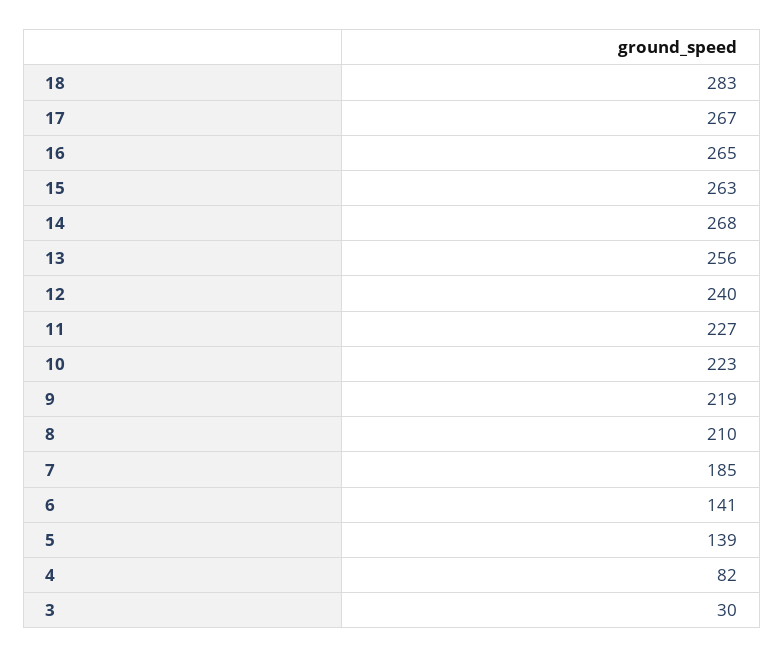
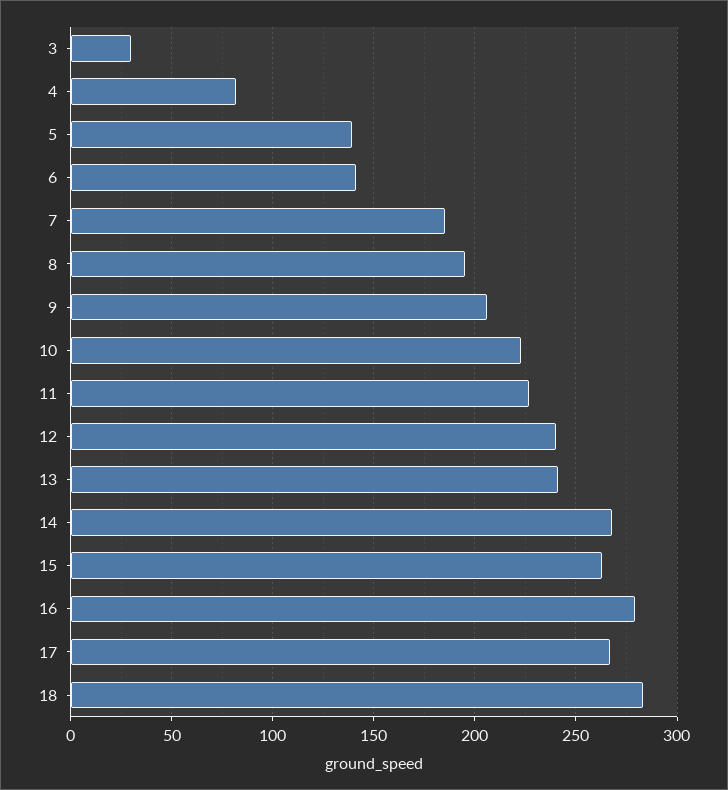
16: 265 -> 280
13: 256 -> 240
9: 219 -> 205
8: 210 -> 195

